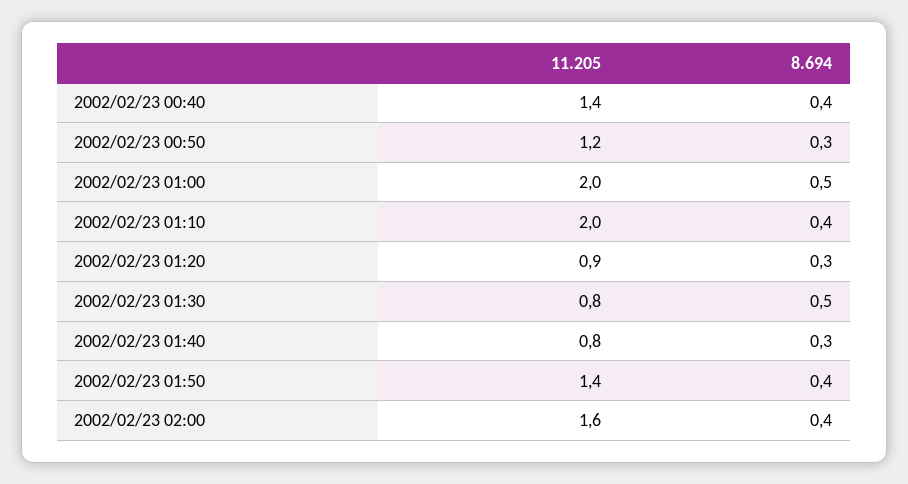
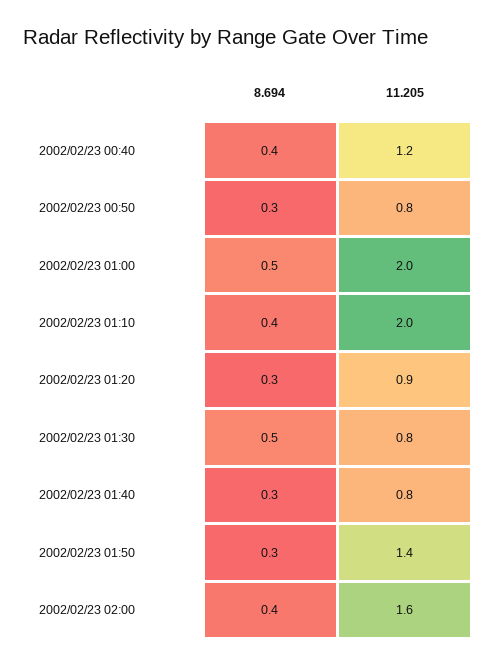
11.205, 2002/02/23 00:40: 1.4 -> 1.2
11.205, 2002/02/23 00:50: 1.2 -> 0.8
8.694, 2002/02/23 01:50: 0.4 -> 0.3

